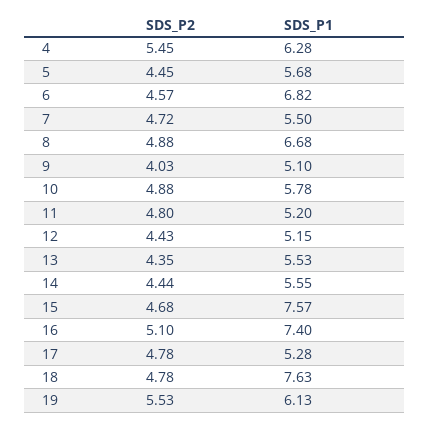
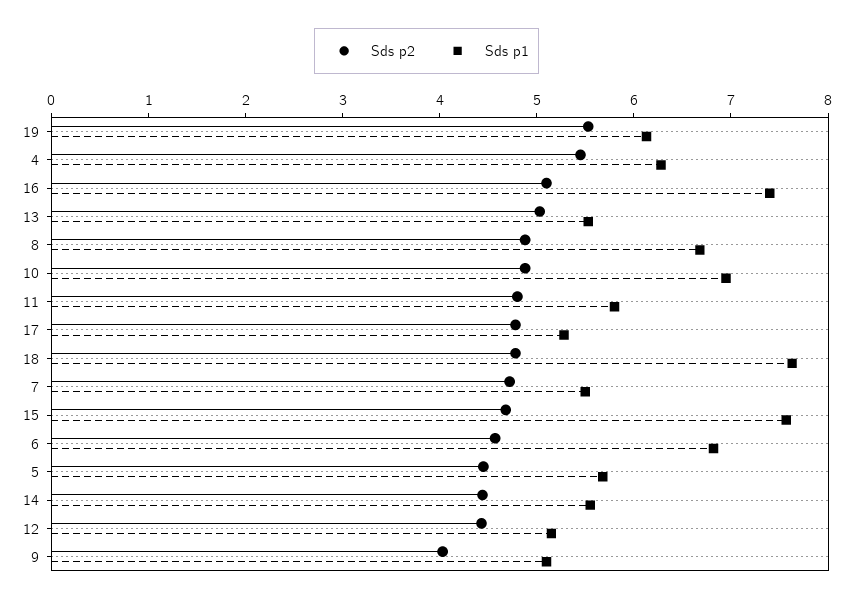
SDS_P1, 10: 5.78 -> 7
SDS_P1, 11: 5.2 -> 5.8
SDS_P2, 13: 4.35 -> 5

